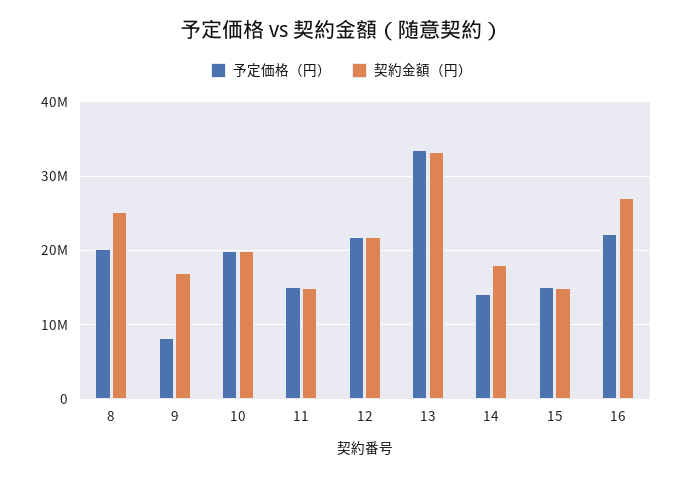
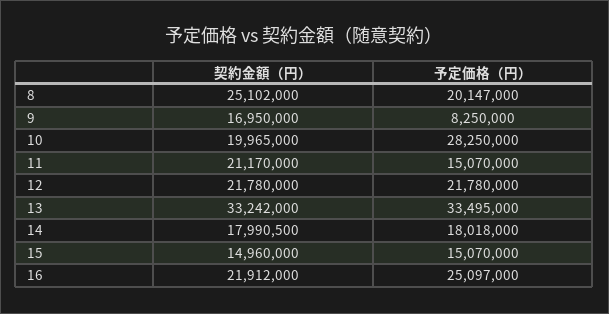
予定価格（円）, 10: 20000000 -> 28250000
契約金額（円）, 11: 15000000 -> 21170000
予定価格（円）, 14: 14000000 -> 18018000
予定価格（円）, 16: 22000000 -> 25097000
契約金額（円）, 16: 27000000 -> 21912000

